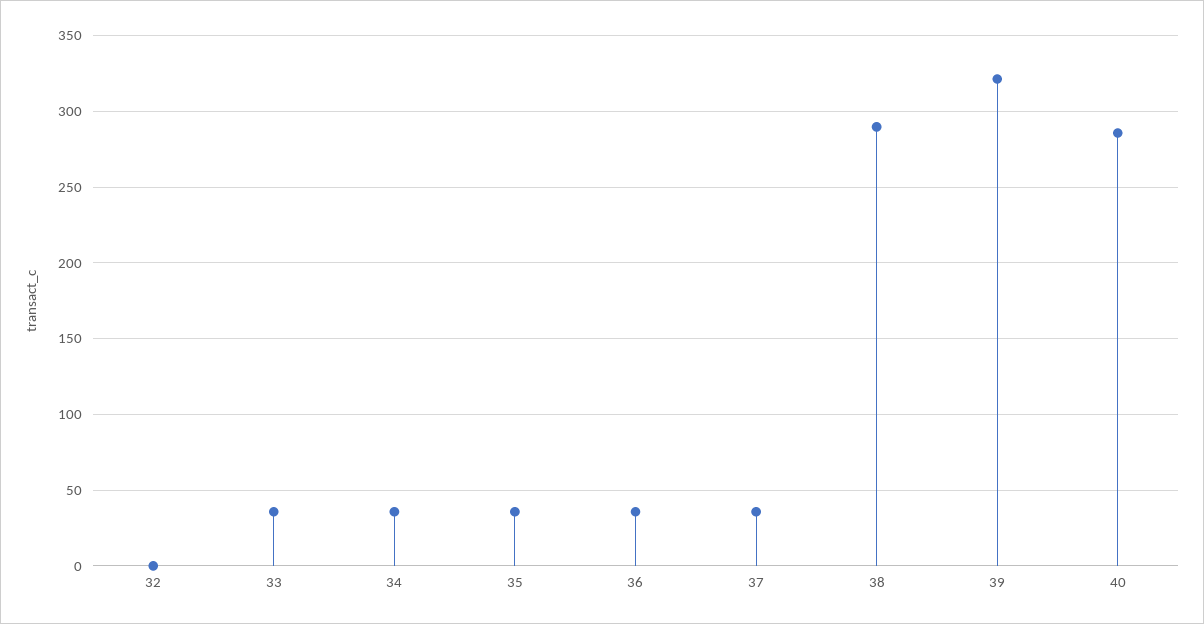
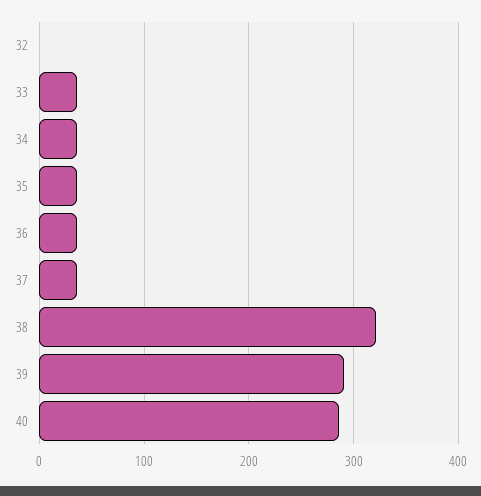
38: 290 -> 320
39: 320 -> 290

